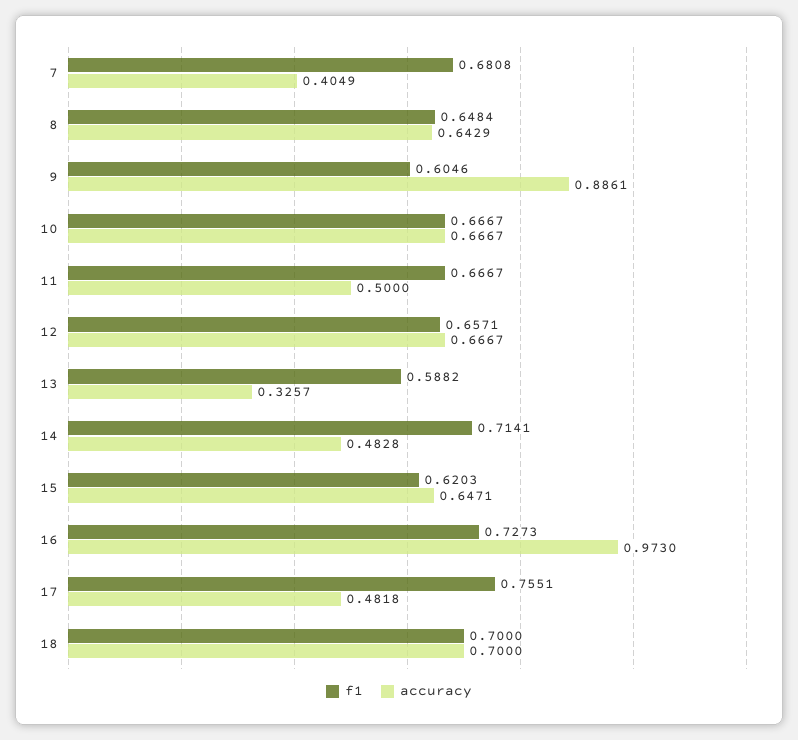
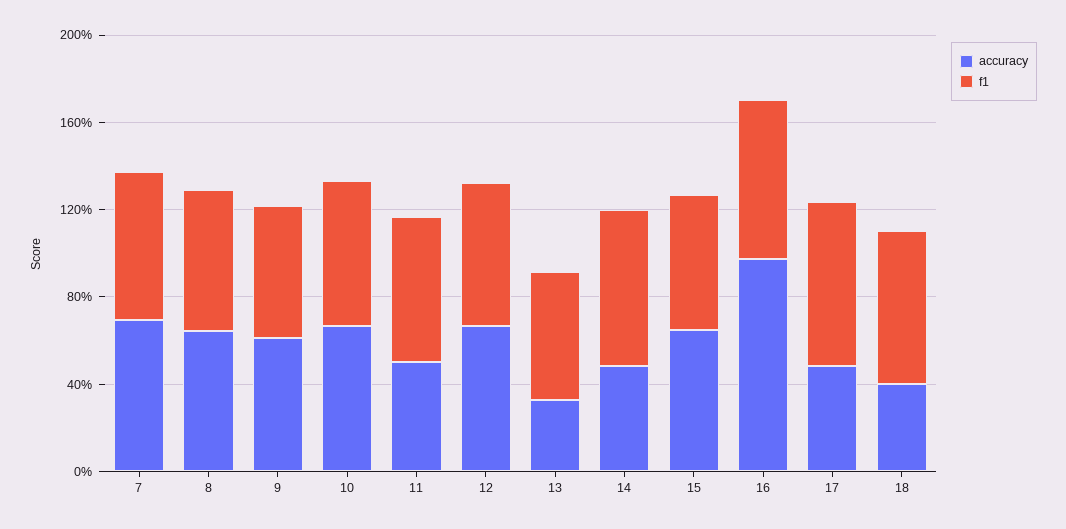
accuracy, 7: 0.4049 -> 0.7
accuracy, 9: 0.8861 -> 0.6
accuracy, 18: 0.7 -> 0.4

